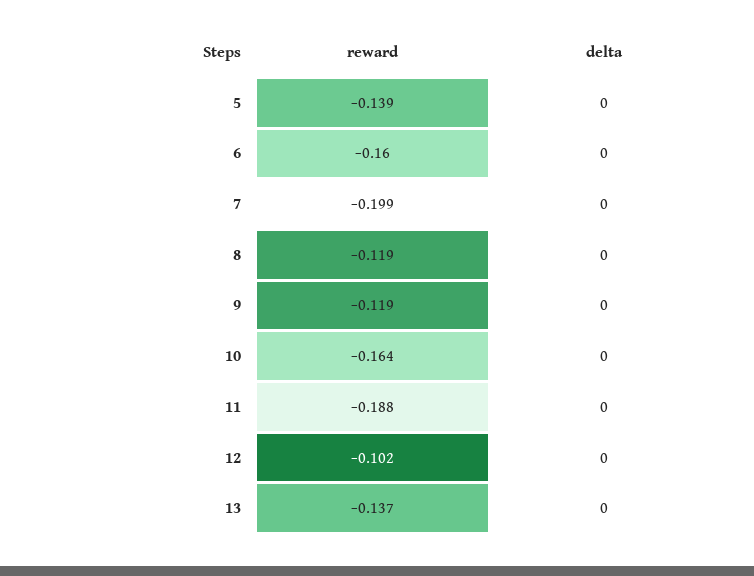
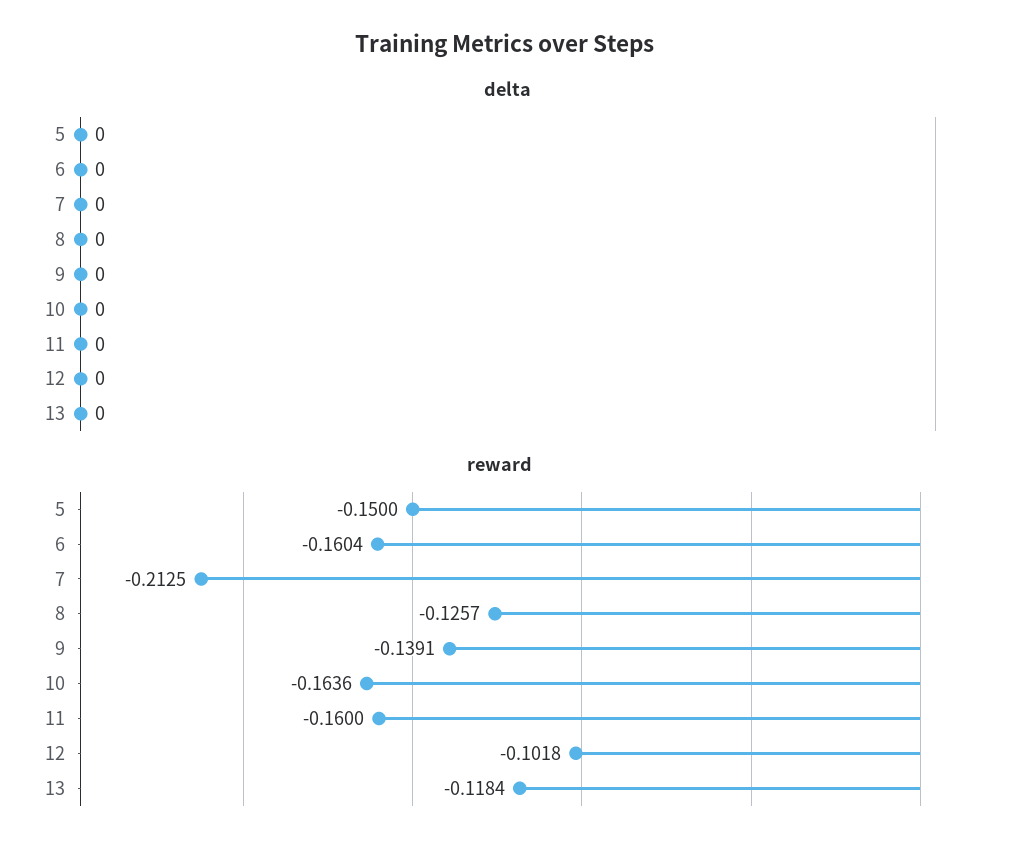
reward, 5: -0.139 -> -0.15
reward, 7: -0.199 -> -0.2125
reward, 8: -0.119 -> -0.1257
reward, 9: -0.119 -> -0.1391
reward, 11: -0.188 -> -0.16
reward, 13: -0.137 -> -0.1184

